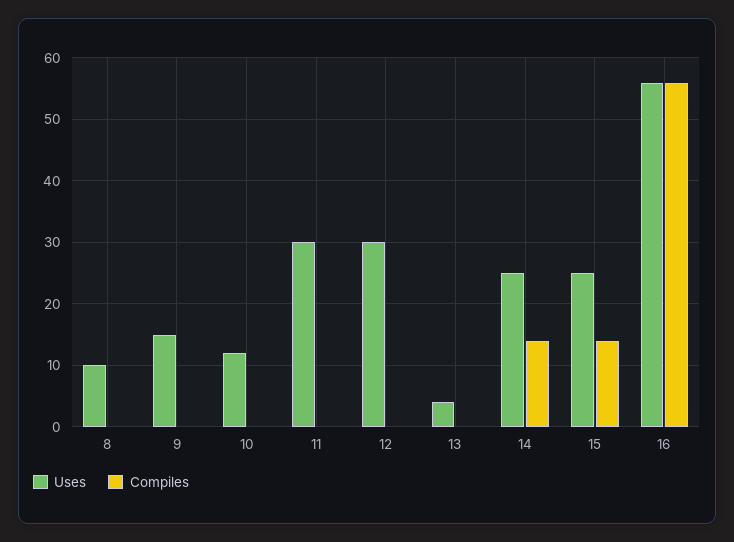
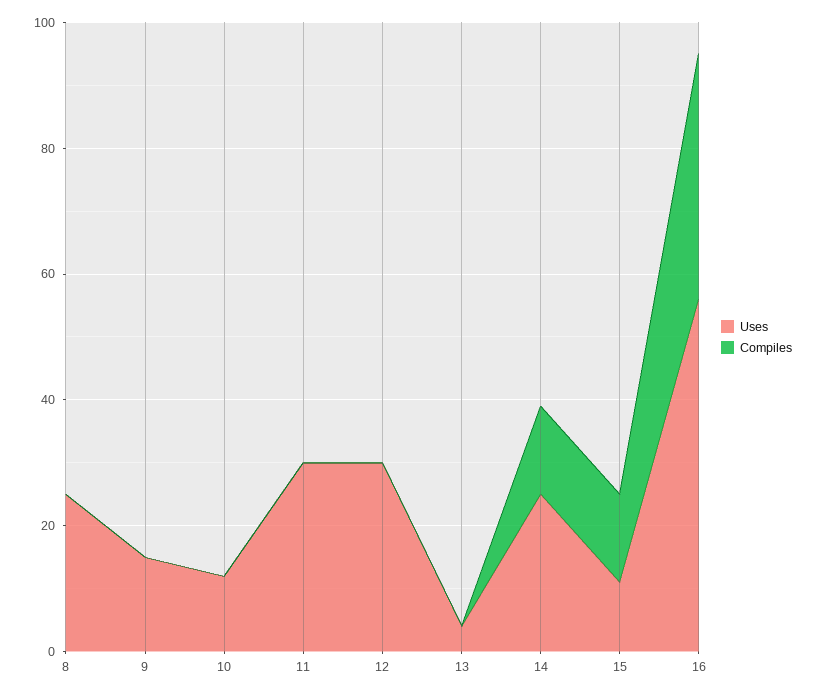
Uses, 8: 10 -> 25
Uses, 15: 25 -> 10
Compiles, 16: 56 -> 40

